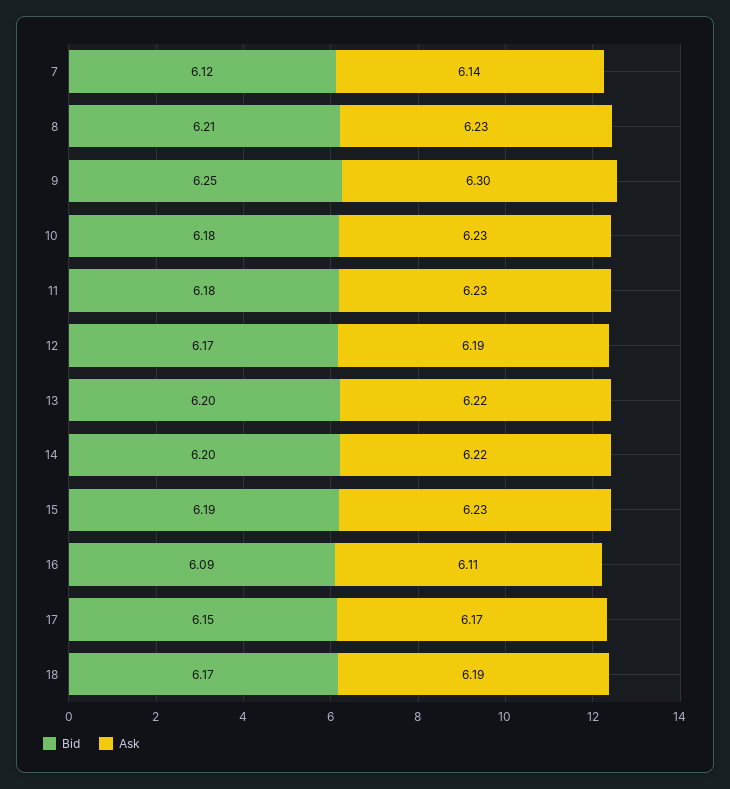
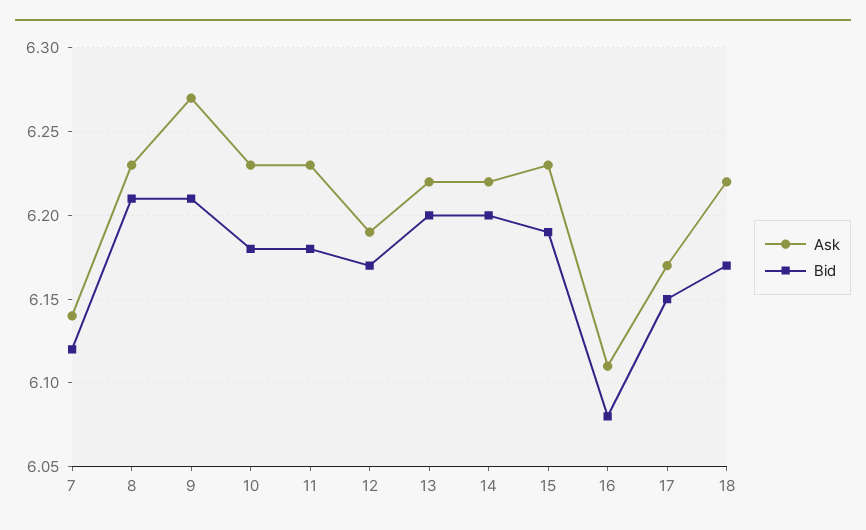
Bid, 9: 6.25 -> 6.21
Ask, 9: 6.3 -> 6.27
Bid, 16: 6.09 -> 6.08
Ask, 18: 6.19 -> 6.22

